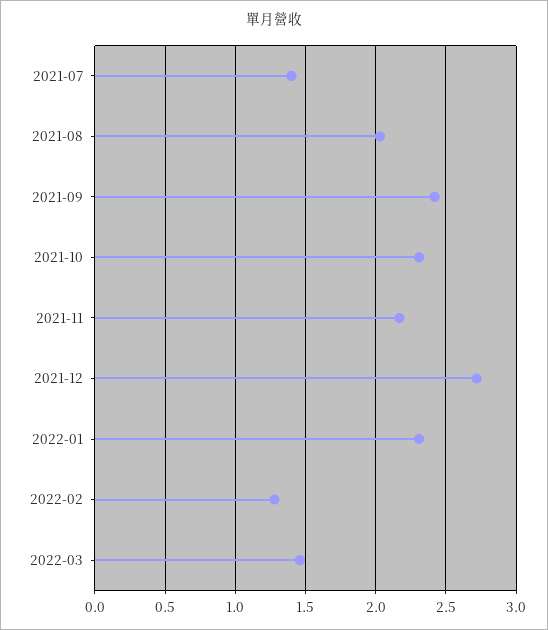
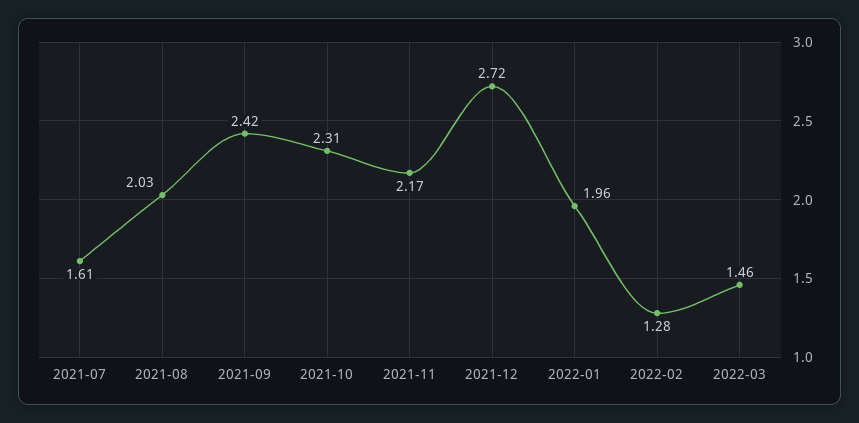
2021-07: 1.4 -> 1.61
2022-01: 2.3 -> 1.96

